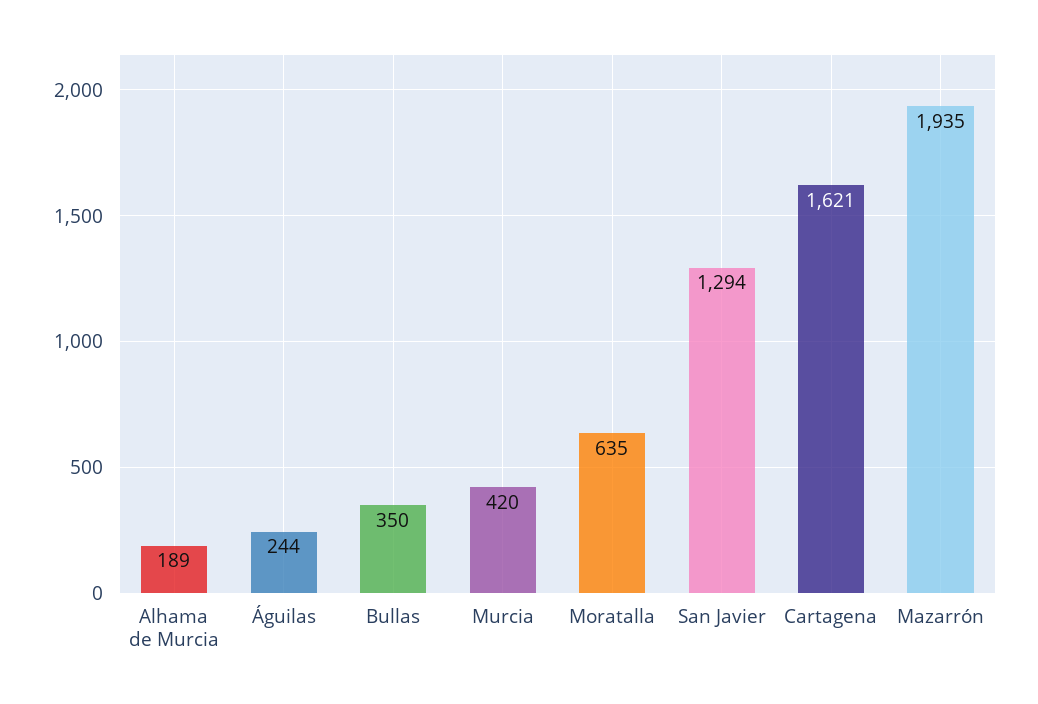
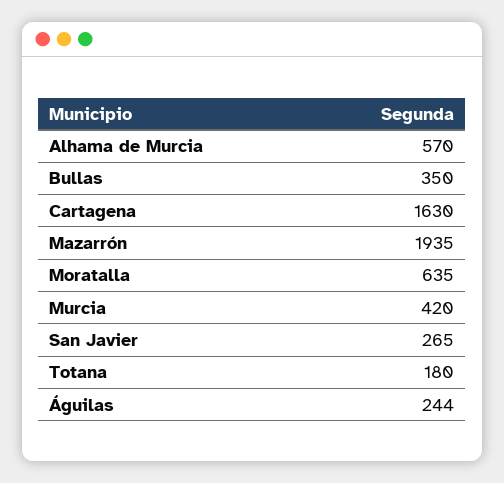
Alhama de Murcia: 189 -> 570
San Javier: 1294 -> 265
Cartagena: 1621 -> 1630
Totana: none -> 180

